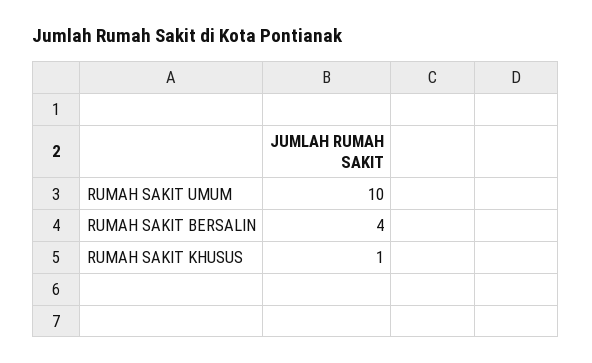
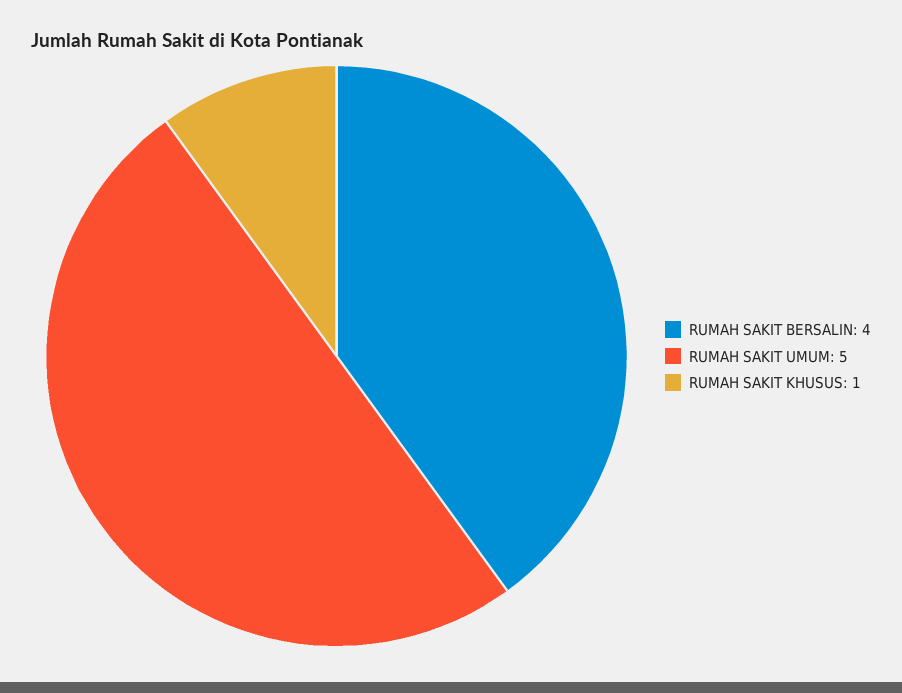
RUMAH SAKIT UMUM: 10 -> 5

